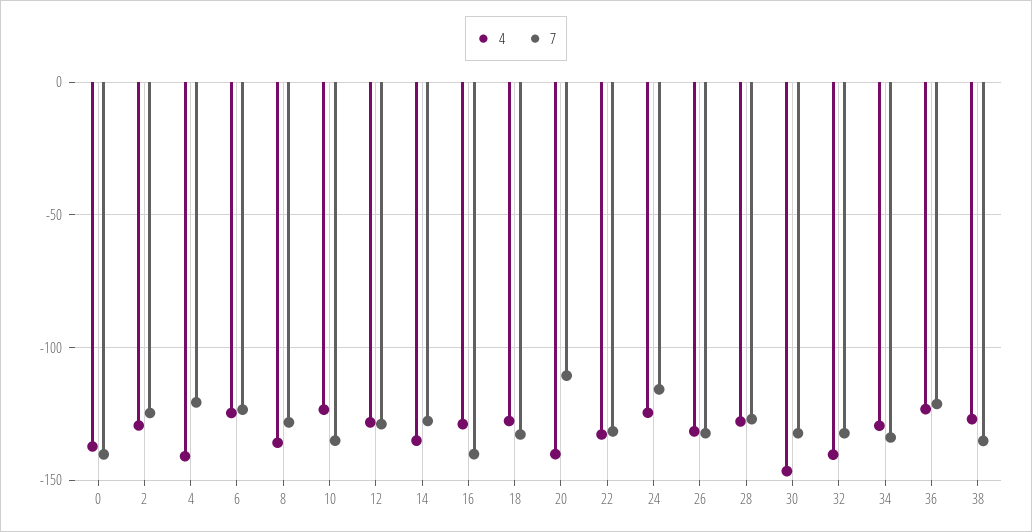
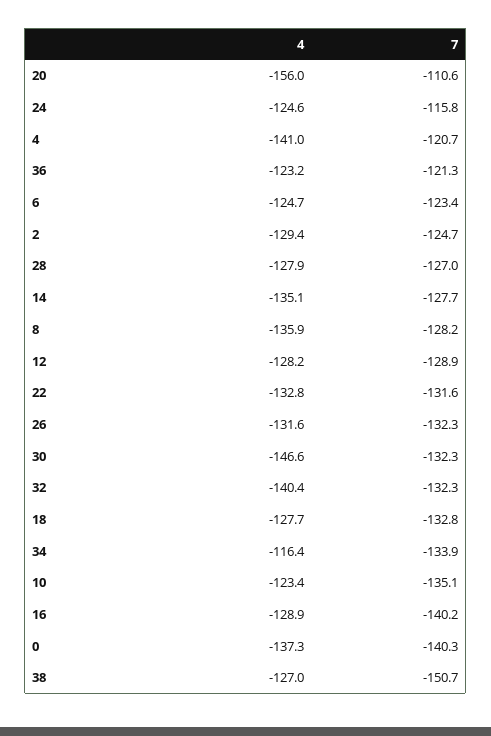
4, 20: -140 -> -156
4, 34: -130 -> -116.4
7, 38: -135 -> -150.7

